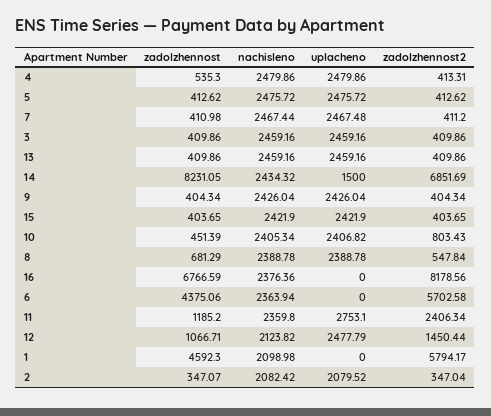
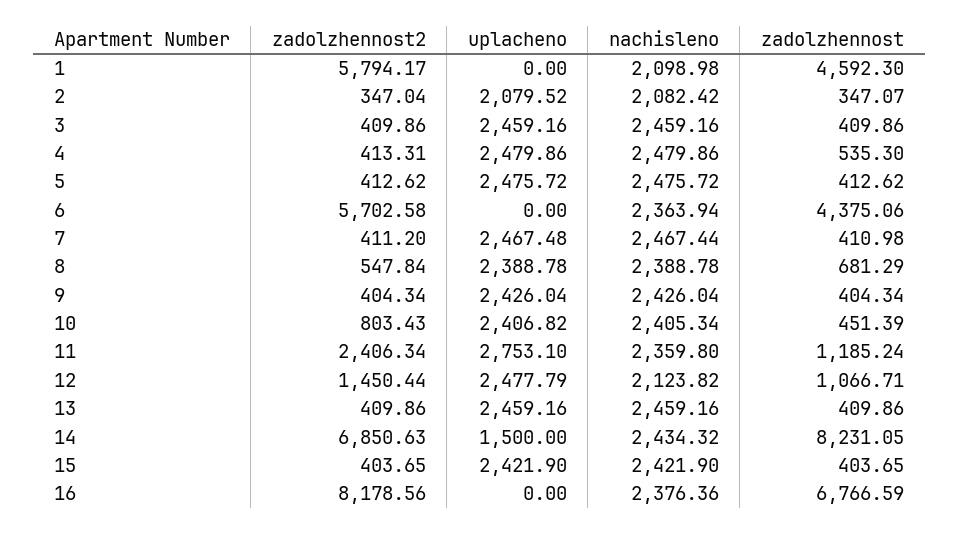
zadolzhennost2, 14: 6851.69 -> 6850.63
zadolzhennost, 11: 1185.2 -> 1185.24

